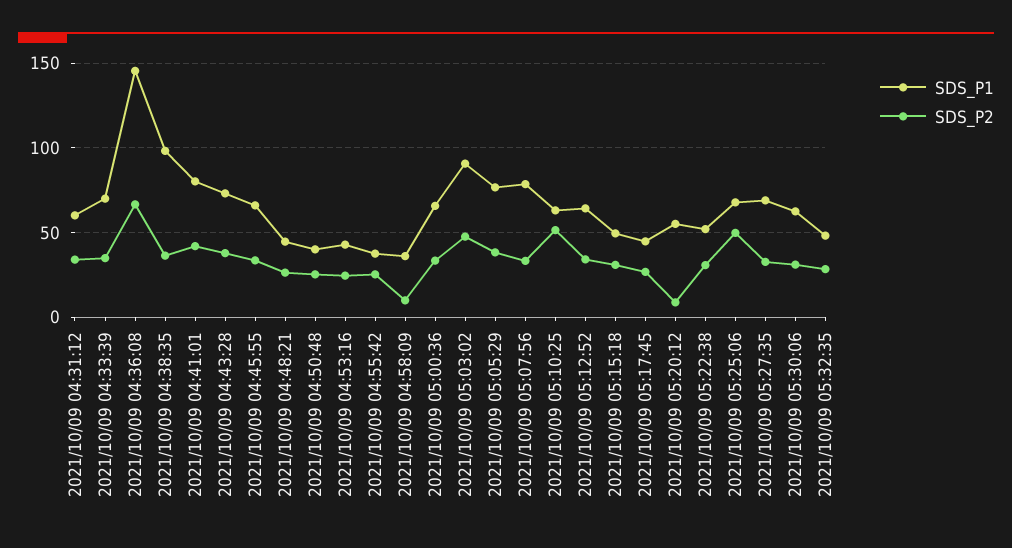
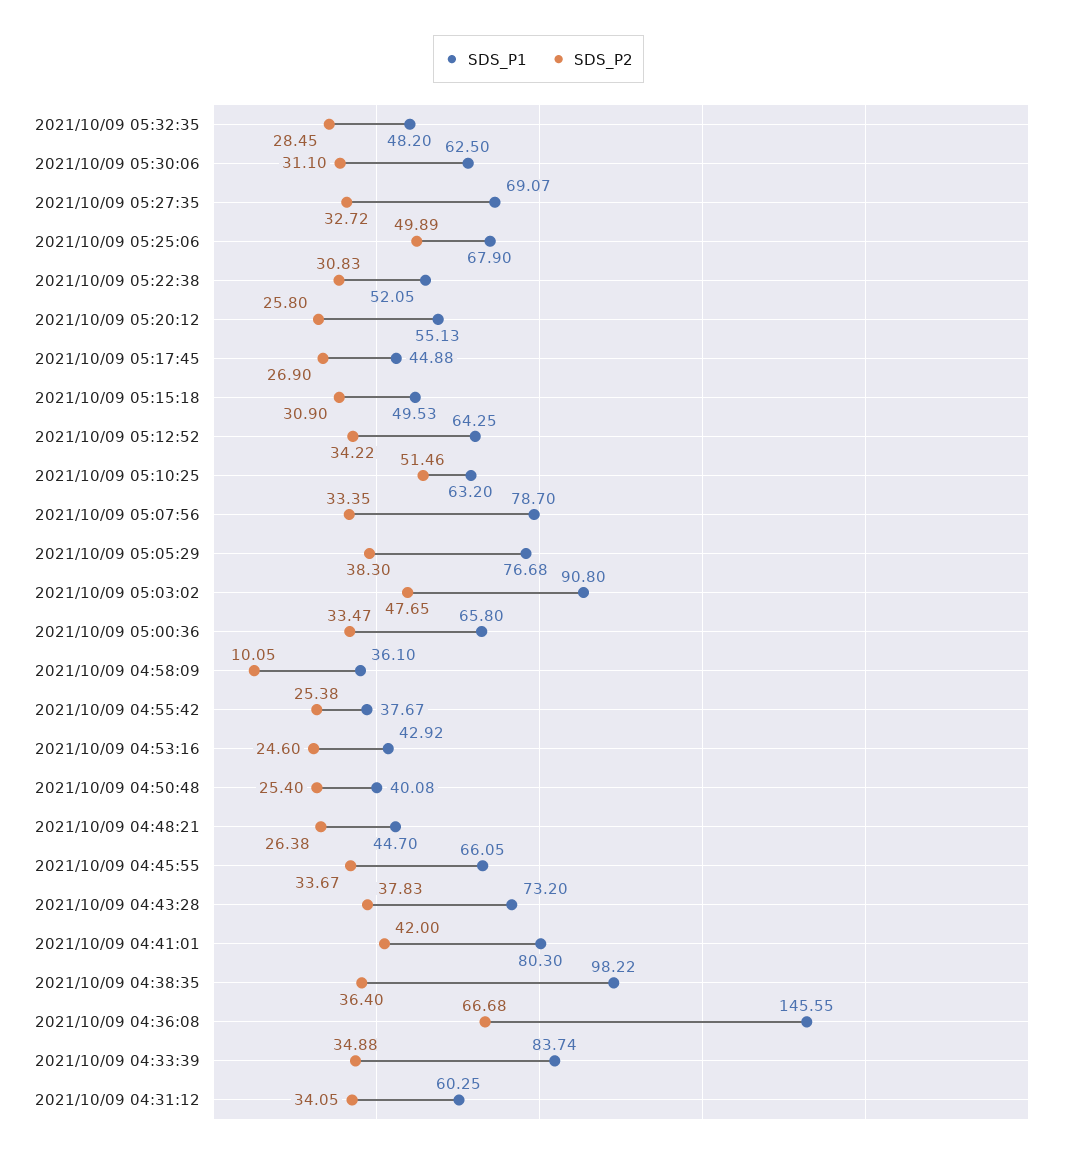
SDS_P1, 2021/10/09 04:33:39: 70 -> 83.74
SDS_P2, 2021/10/09 05:20:12: 10 -> 25.8

